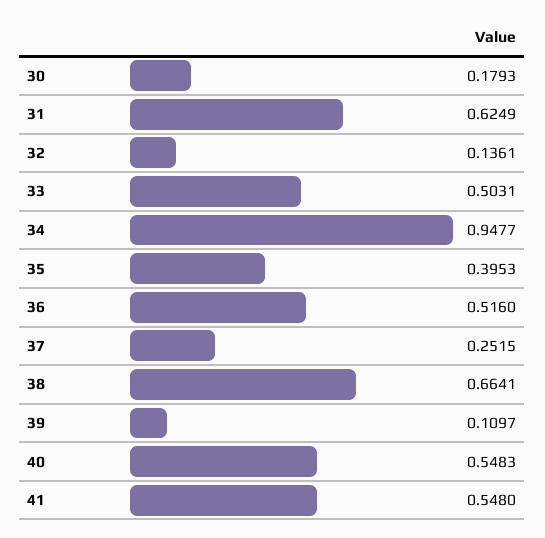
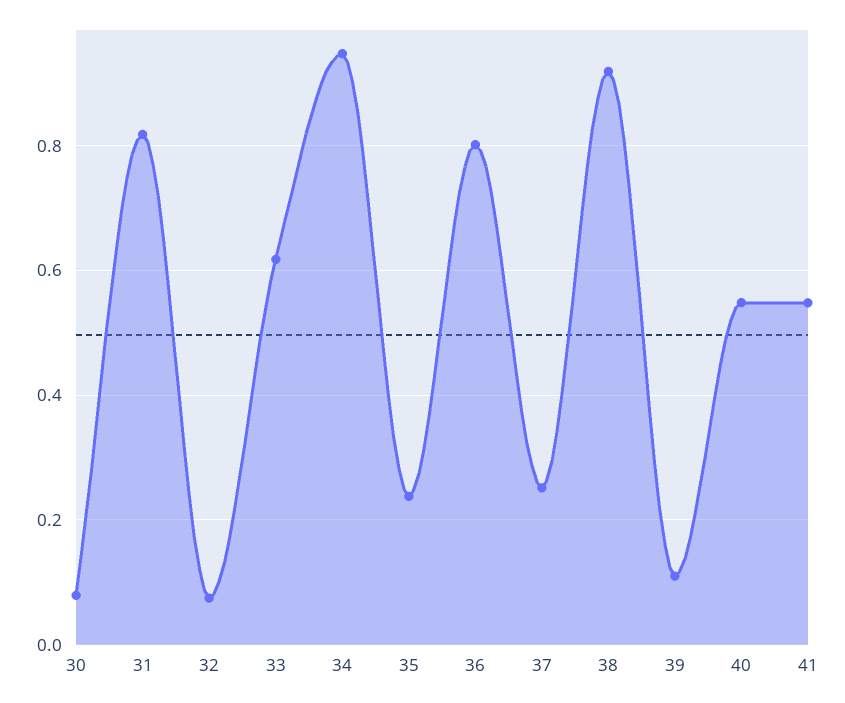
30: 0.1793 -> 0.08
31: 0.6249 -> 0.82
32: 0.1361 -> 0.08
33: 0.5031 -> 0.62
35: 0.3953 -> 0.24
36: 0.516 -> 0.8
38: 0.6641 -> 0.92

